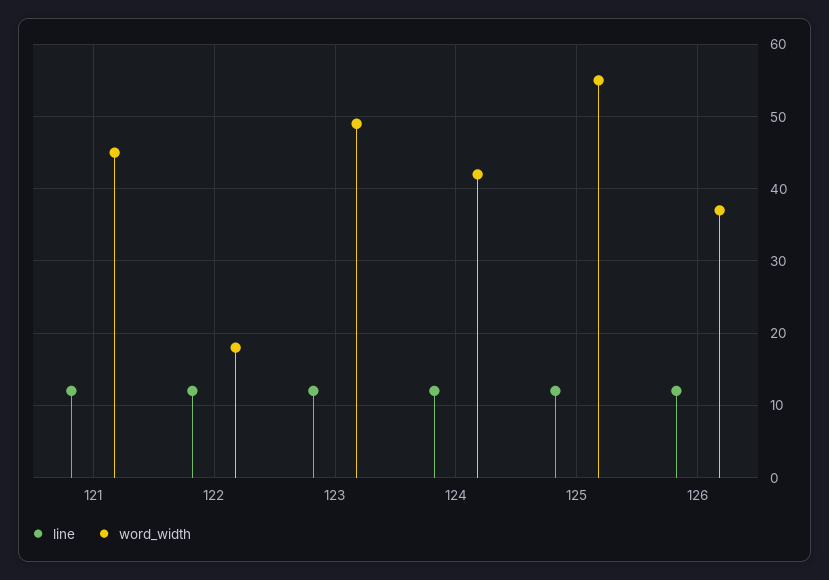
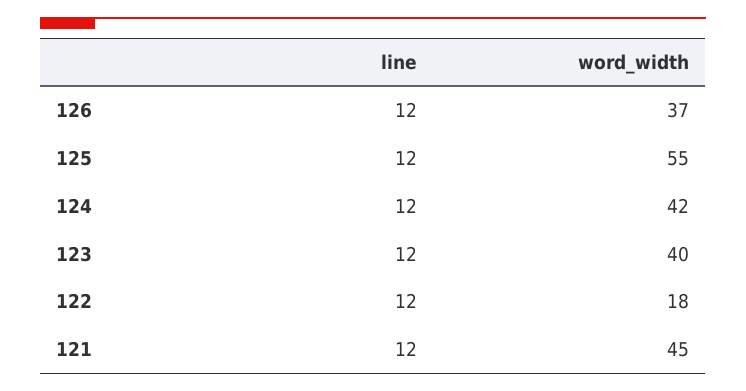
word_width, 123: 49 -> 40

